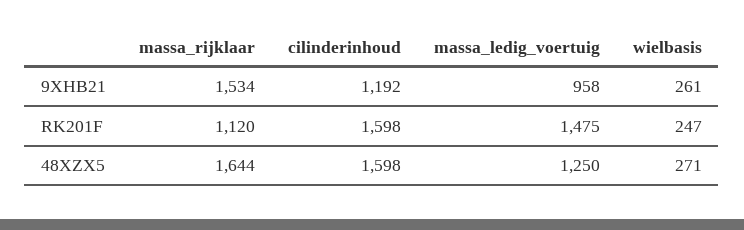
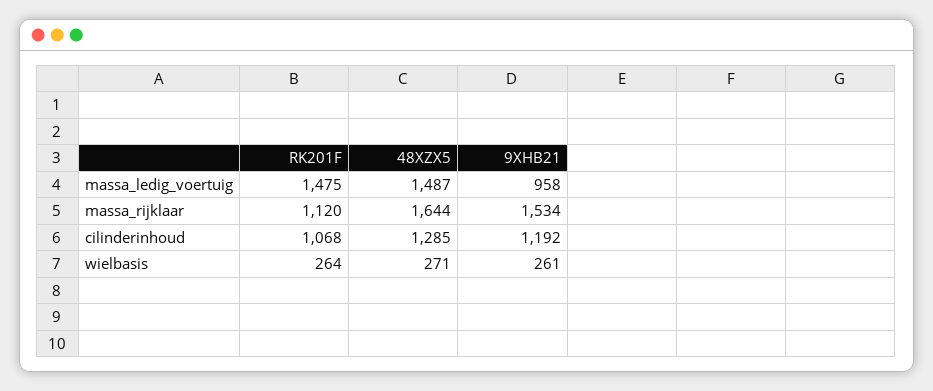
cilinderinhoud, RK201F: 1598 -> 1068
wielbasis, RK201F: 247 -> 264
cilinderinhoud, 48XZX5: 1598 -> 1285
massa_ledig_voertuig, 48XZX5: 1250 -> 1487

